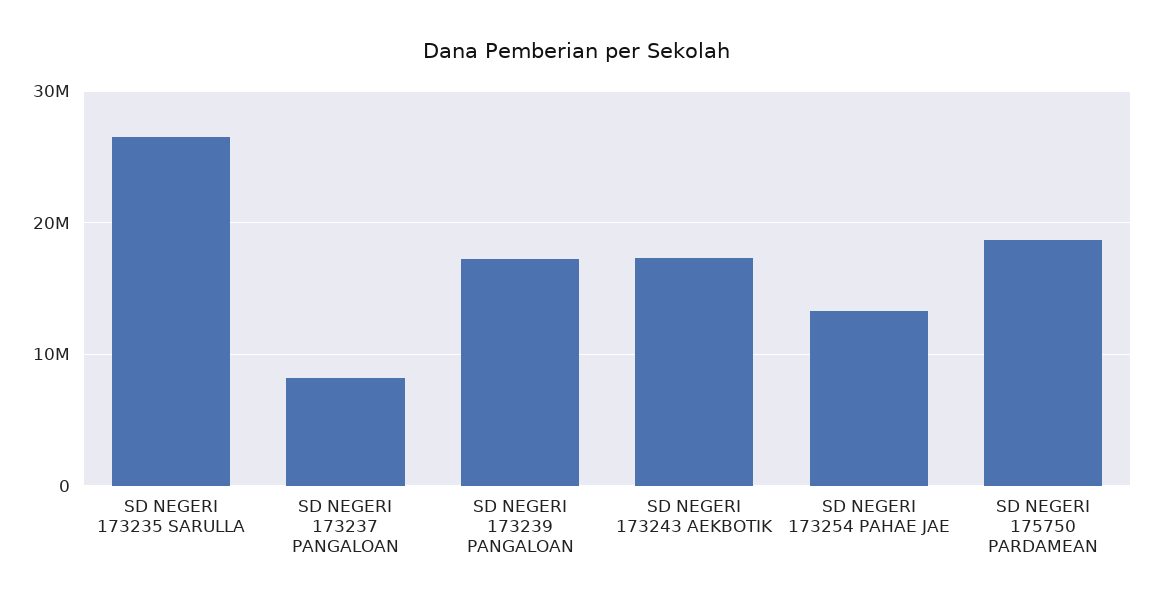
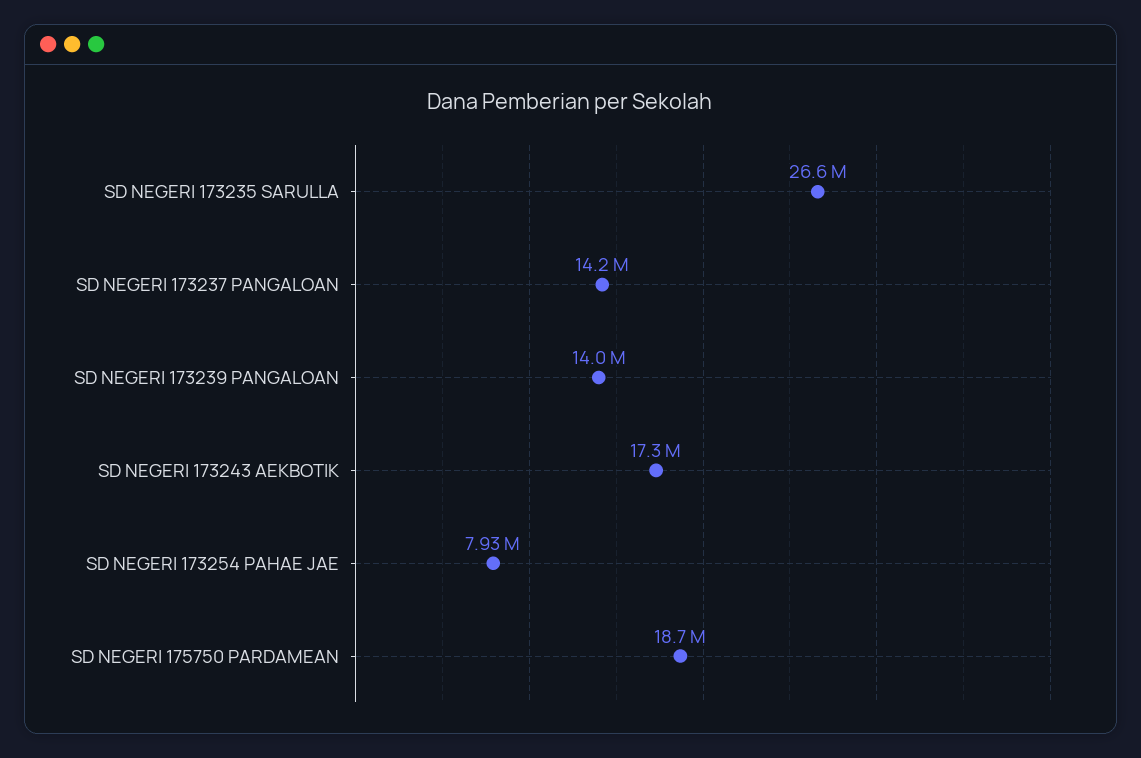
SD NEGERI 173237 PANGALOAN: 8000000 -> 14200000
SD NEGERI 173239 PANGALOAN: 17000000 -> 14000000
SD NEGERI 173254 PAHAE JAE: 13000000 -> 7930000

